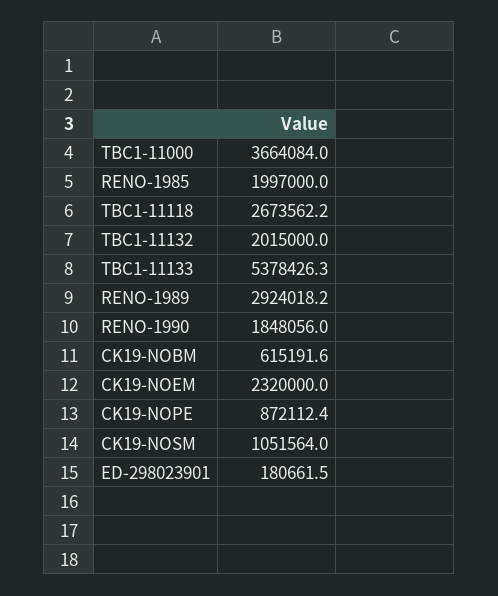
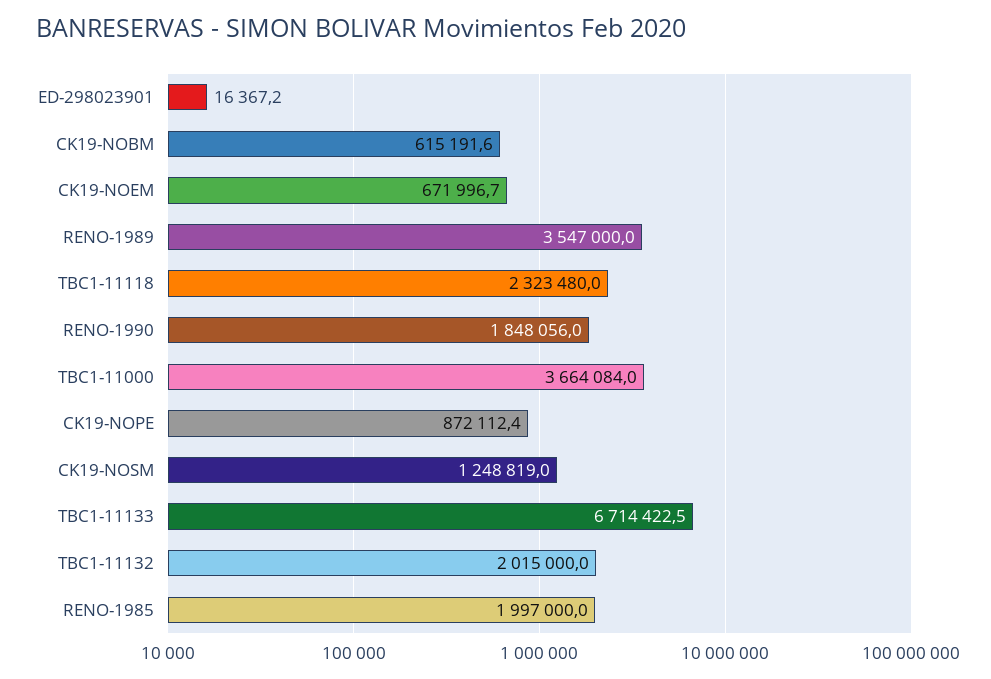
TBC1-11118: 2673562.2 -> 2323480
TBC1-11133: 5378426.3 -> 6714422.5
RENO-1989: 2924018.2 -> 3547000
CK19-NOEM: 2320000 -> 671996.7
CK19-NOSM: 1051564 -> 1248819
ED-298023901: 180661.5 -> 16367.2

